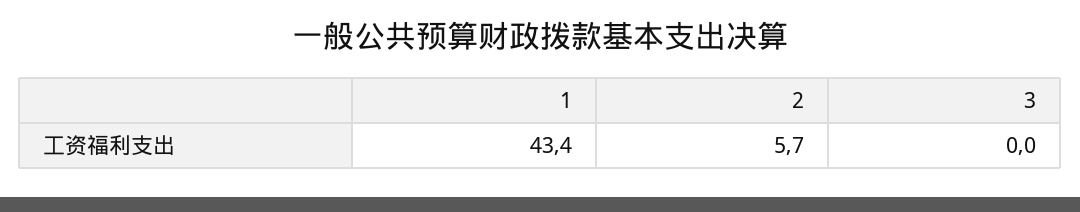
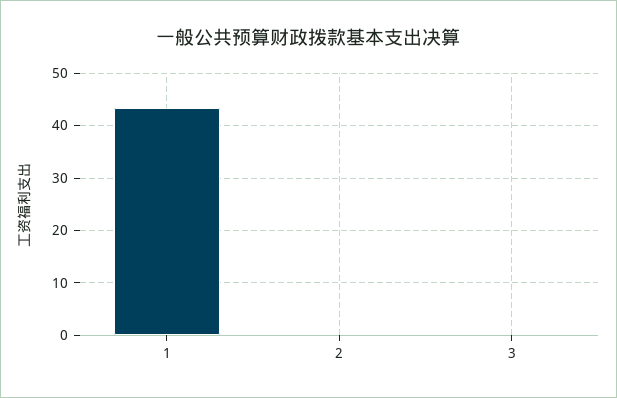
2: 5.7 -> 0

